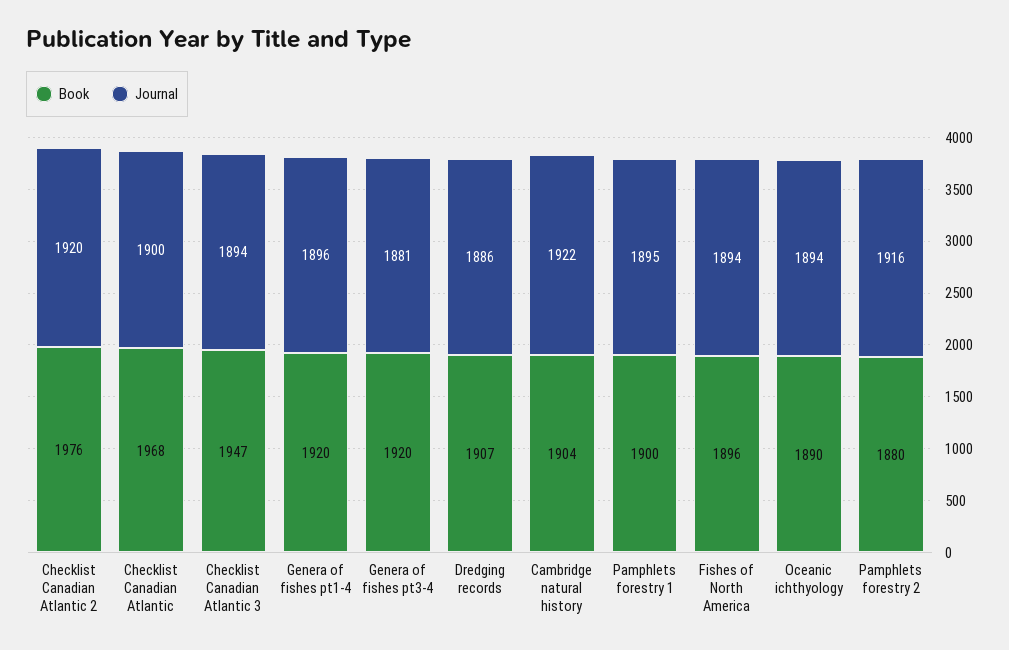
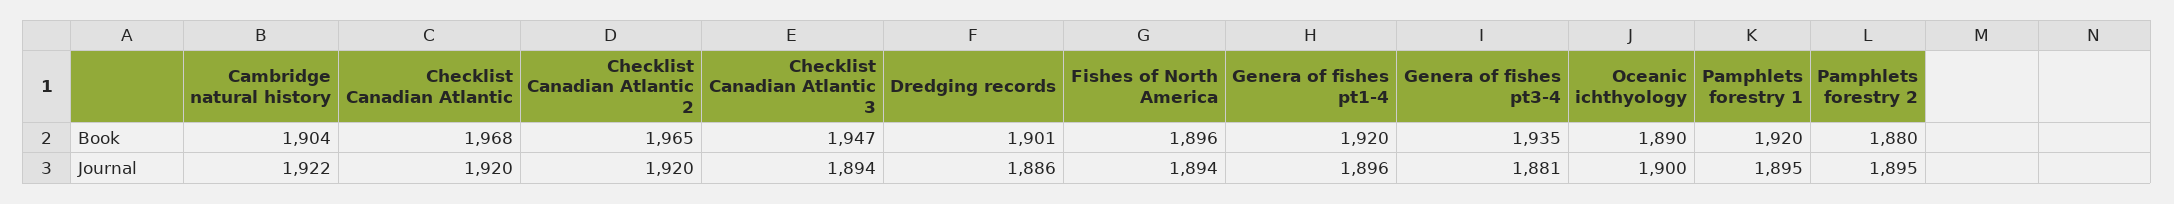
Book, Checklist Canadian Atlantic 2: 1976 -> 1965
Journal, Checklist Canadian Atlantic: 1900 -> 1920
Book, Genera of fishes pt3-4: 1920 -> 1935
Book, Dredging records: 1907 -> 1901
Book, Pamphlets forestry 1: 1900 -> 1920
Journal, Oceanic ichthyology: 1894 -> 1900
Journal, Pamphlets forestry 2: 1916 -> 1895

